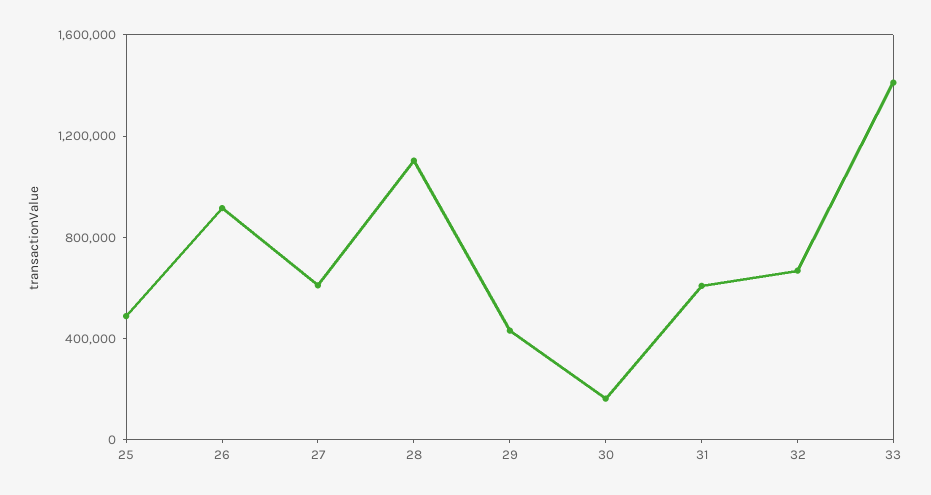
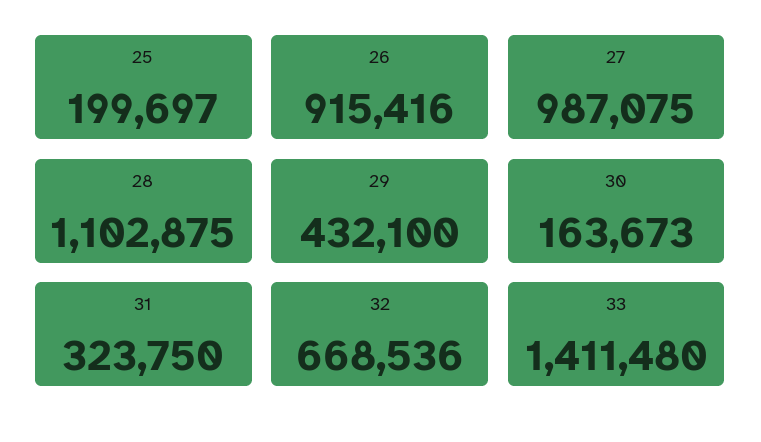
25: 500000 -> 199697
27: 600000 -> 987075
31: 600000 -> 323750

